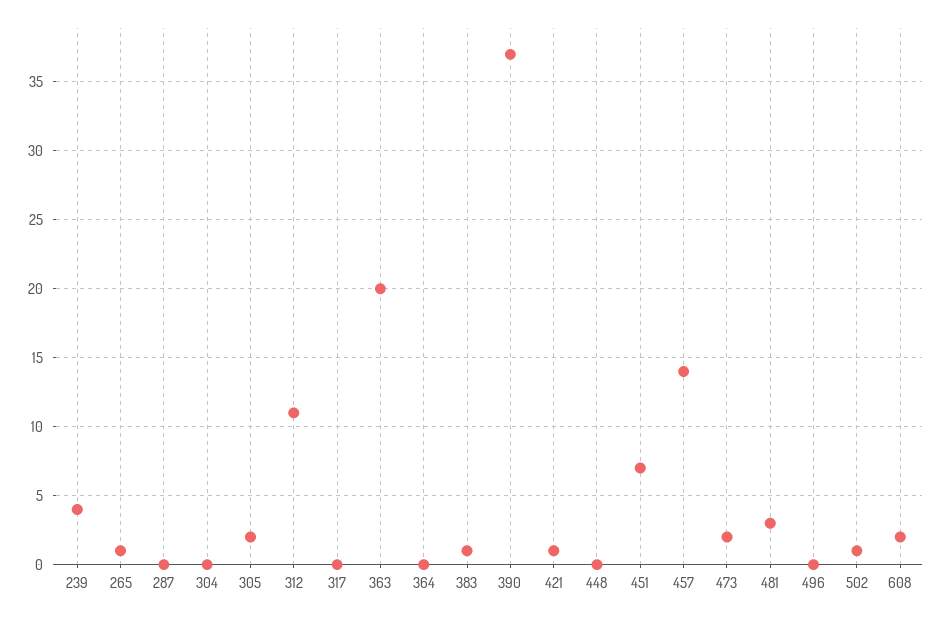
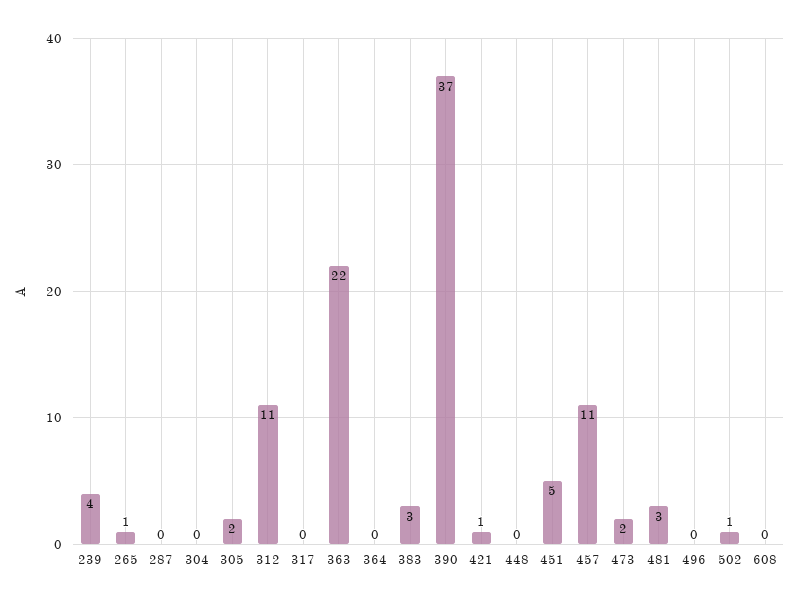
363: 20 -> 22
383: 1 -> 3
451: 7 -> 5
457: 14 -> 11
608: 2 -> 0

